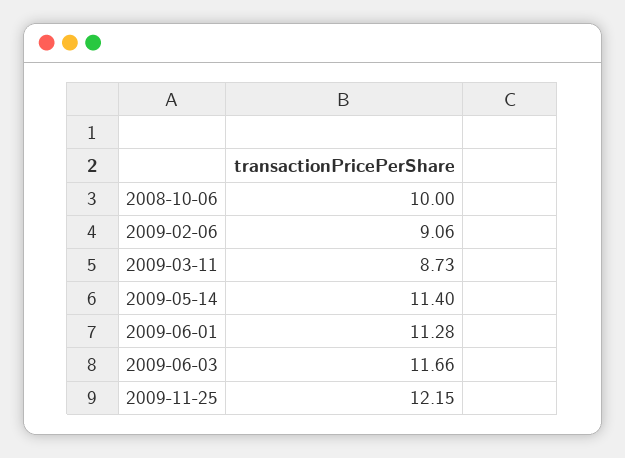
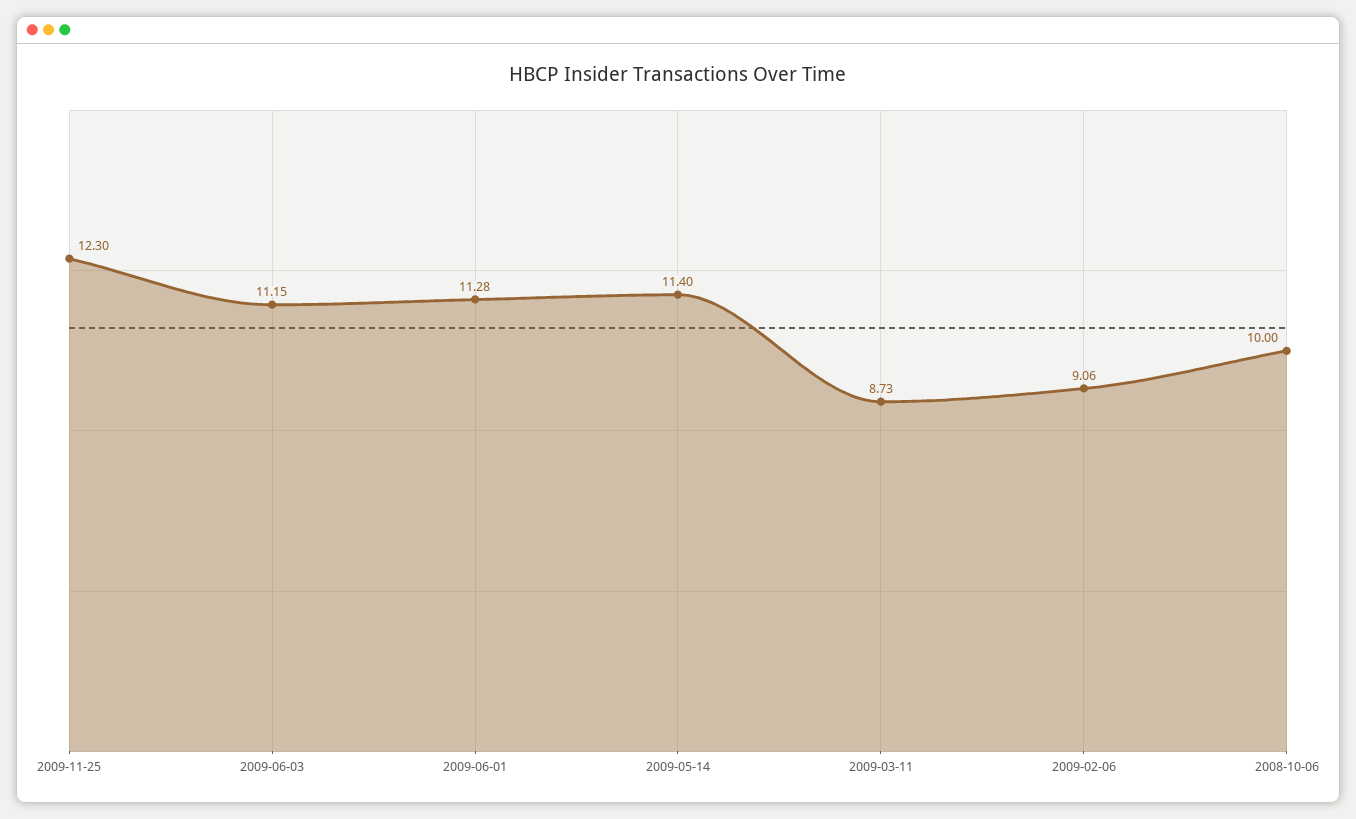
2009-06-03: 11.66 -> 11.15
2009-11-25: 12.15 -> 12.3

